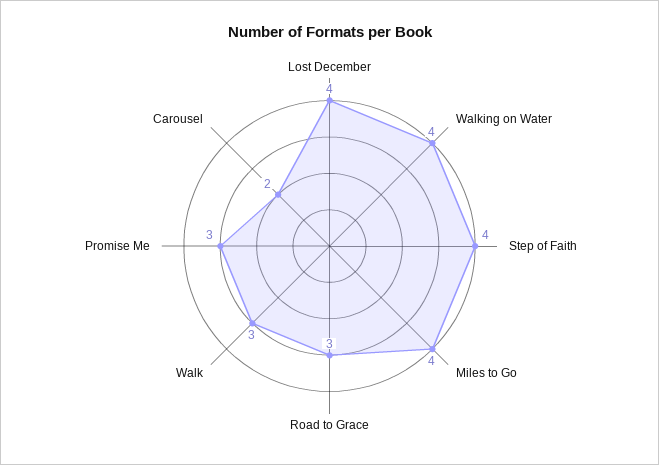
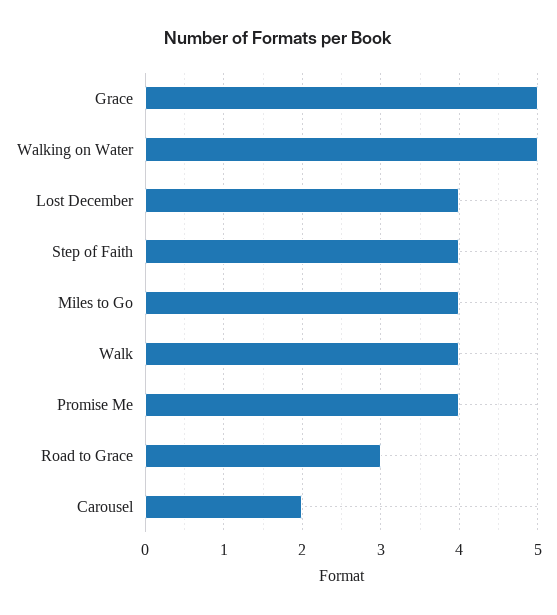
Walking on Water: 4 -> 5
Walk: 3 -> 4
Promise Me: 3 -> 4
Grace: none -> 5

